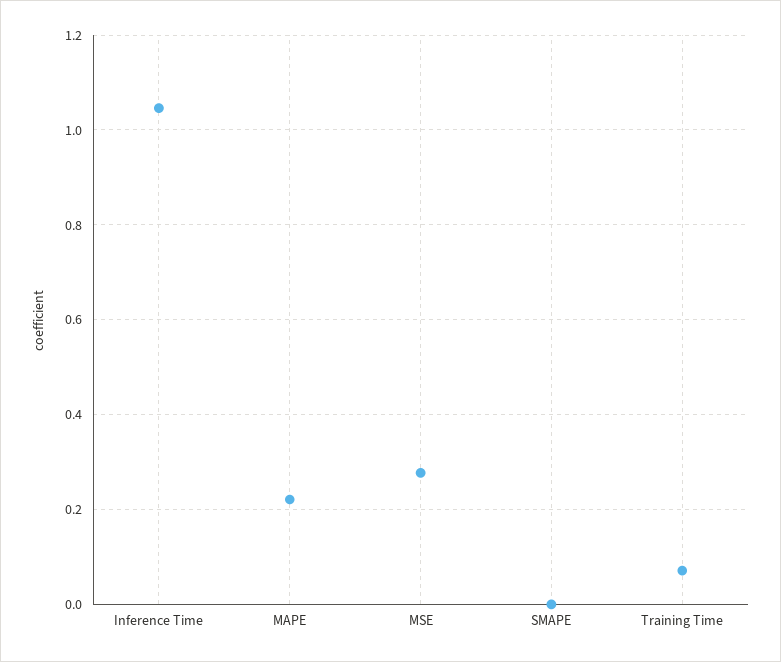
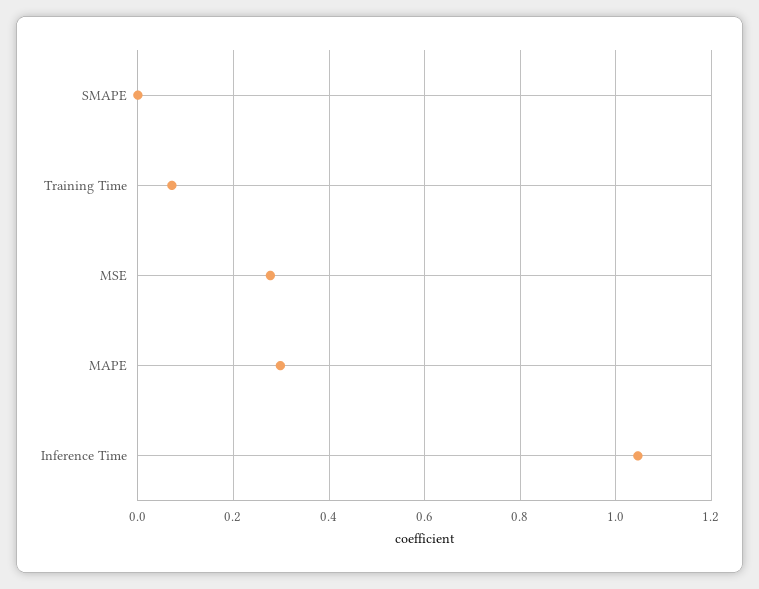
MAPE: 0.22 -> 0.3

